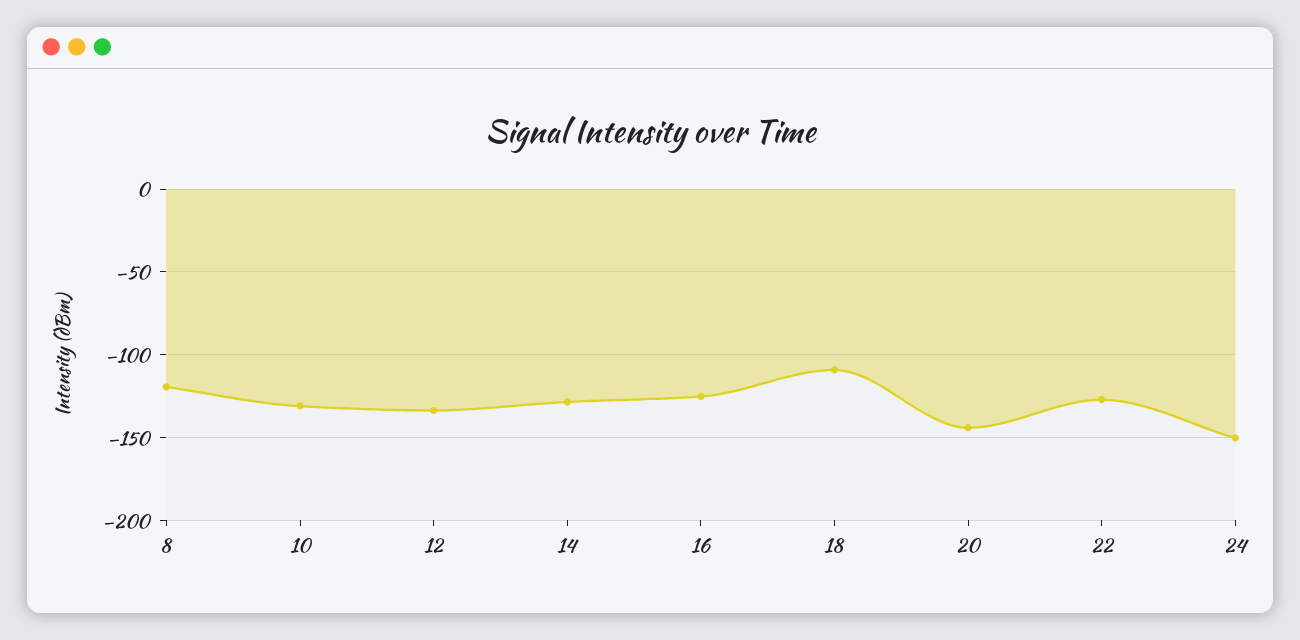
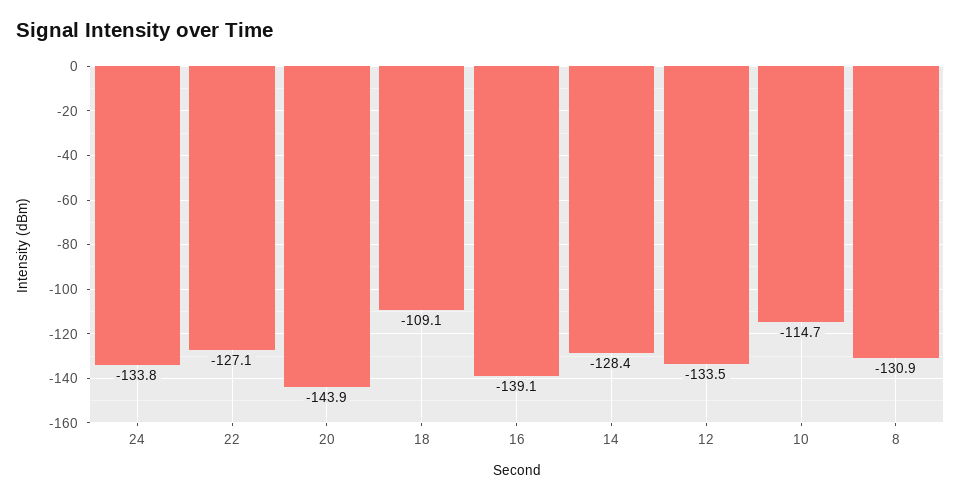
8: -120 -> -130.9
10: -130 -> -114.7
16: -125 -> -139.1
24: -150 -> -133.8

